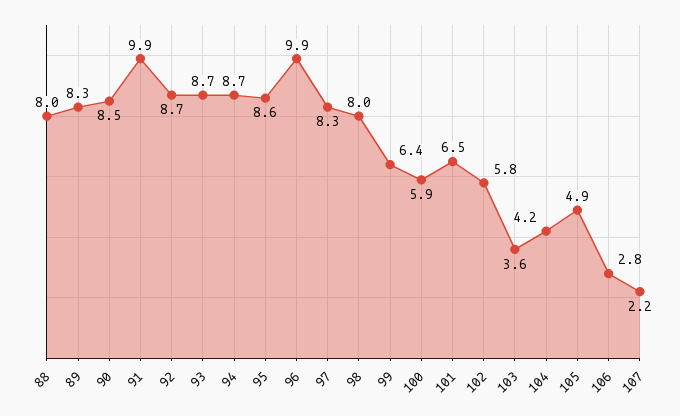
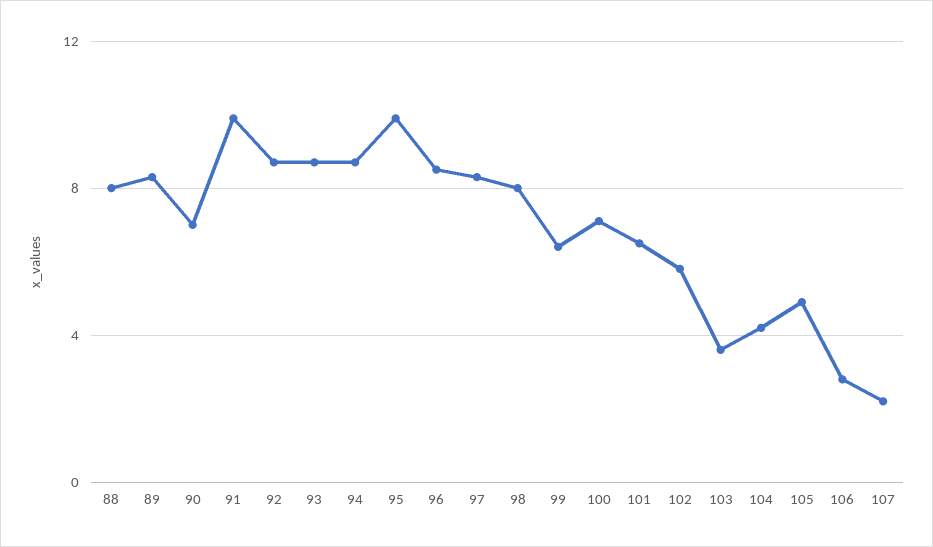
90: 8.5 -> 7
95: 8.6 -> 10
96: 9.9 -> 8.5
100: 5.9 -> 7

